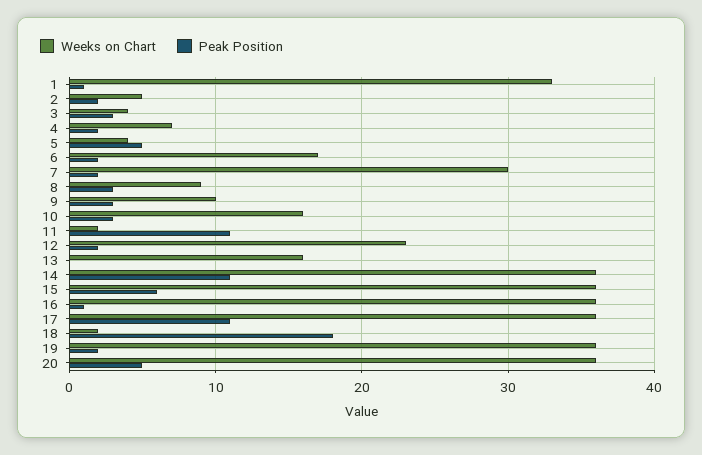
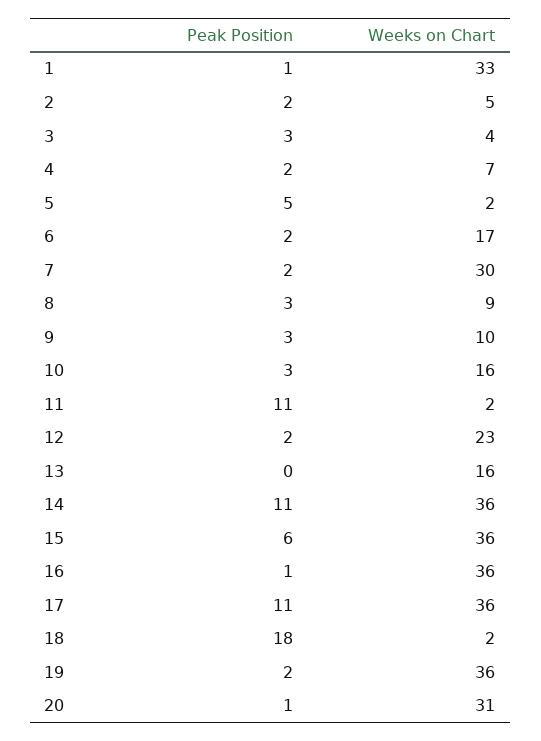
Weeks on Chart, 5: 4 -> 2
Weeks on Chart, 20: 36 -> 31
Peak Position, 20: 5 -> 1

